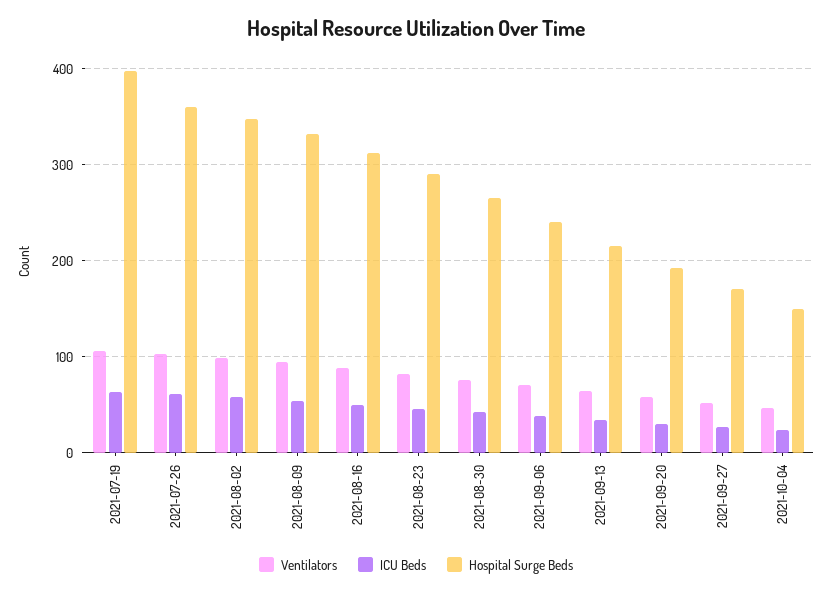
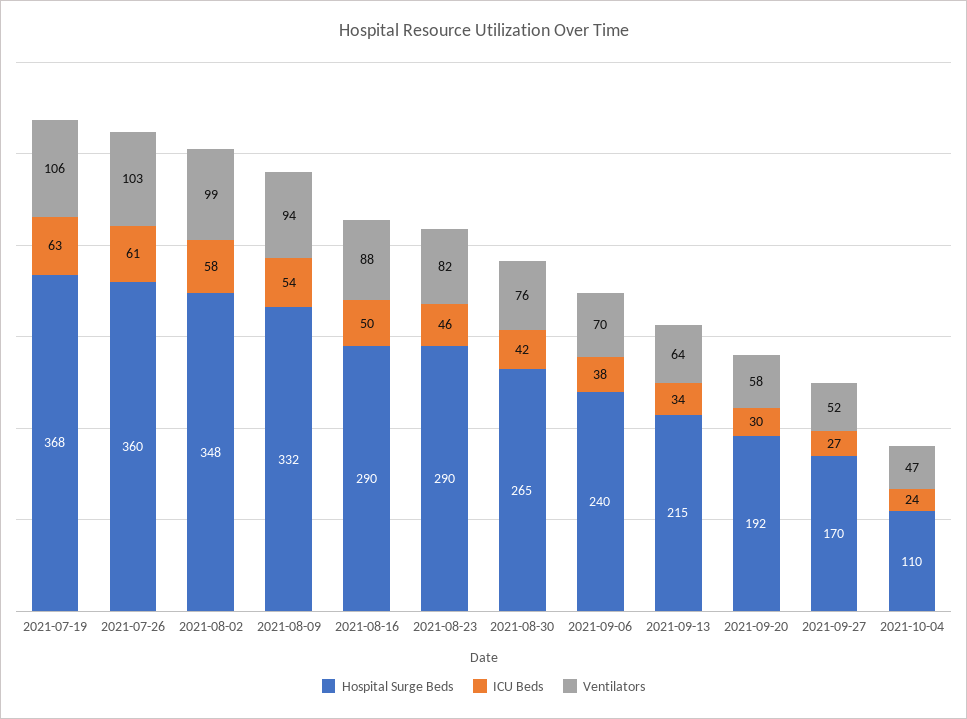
Hospital Surge Beds, 2021-07-19: 400 -> 368
Hospital Surge Beds, 2021-08-16: 310 -> 290
Hospital Surge Beds, 2021-10-04: 150 -> 110

